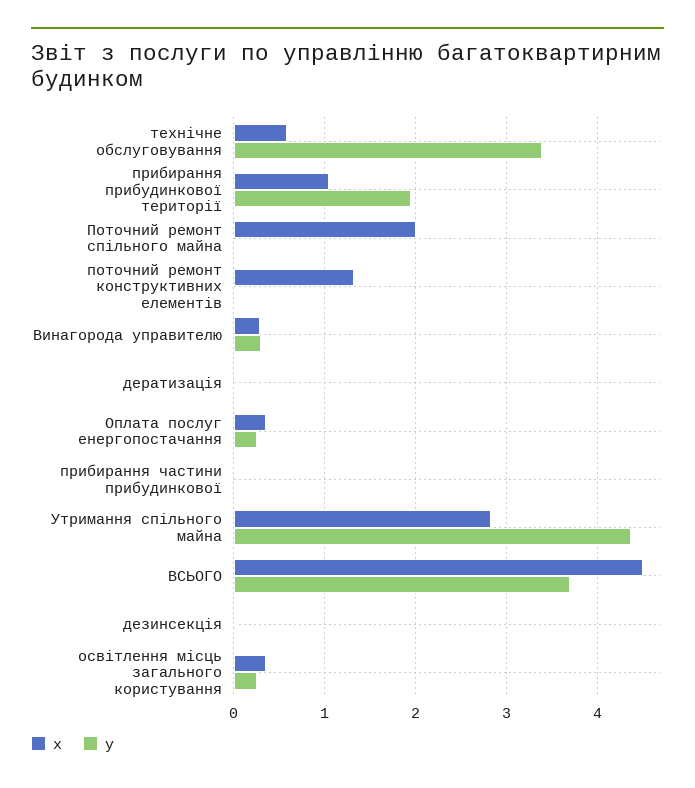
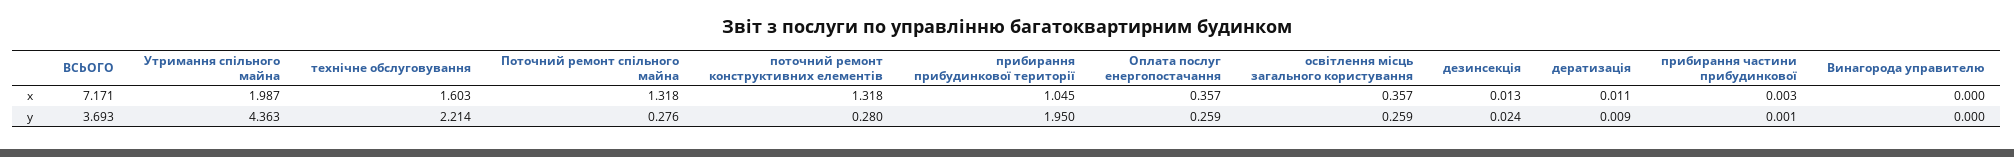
x, технічне обслуговування: 0.6 -> 1.603
y, технічне обслуговування: 3.4 -> 2.214
x, Поточний ремонт спільного майна: 2 -> 1.318
y, Поточний ремонт спільного майна: 0 -> 0.276
y, поточний ремонт конструктивних елементів: 0 -> 0.28
x, Винагорода управителю: 0.3 -> 0
y, Винагорода управителю: 0.3 -> 0
x, Утримання спільного майна: 2.8 -> 1.987
x, ВСЬОГО: 4.5 -> 7.171

